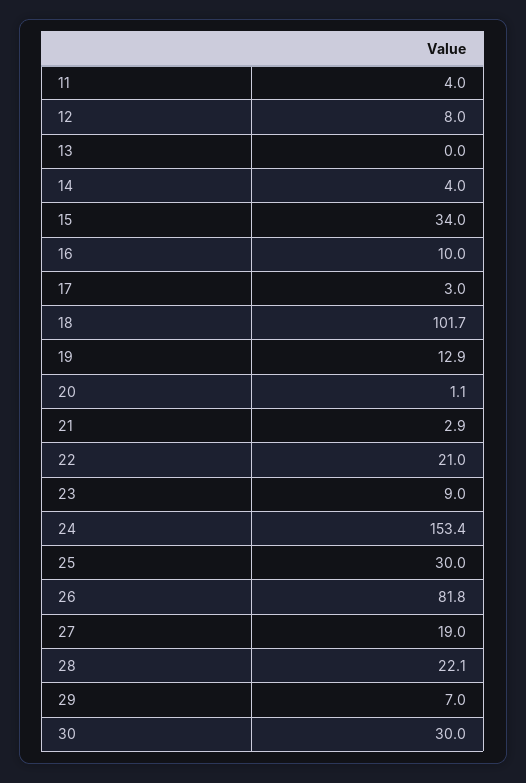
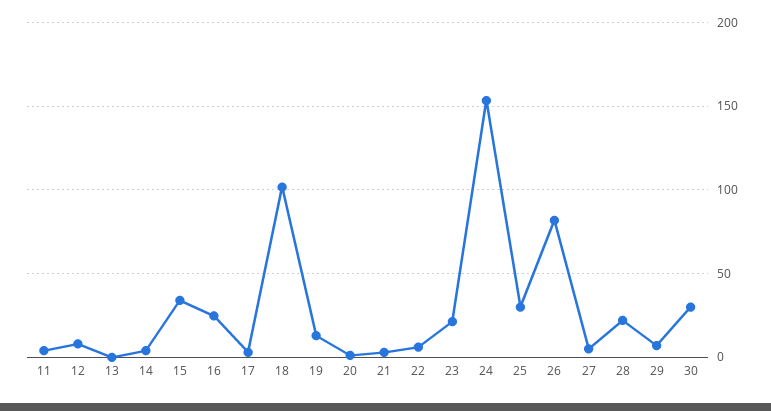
16: 10 -> 25
22: 21 -> 5
23: 9 -> 20
27: 19 -> 5

